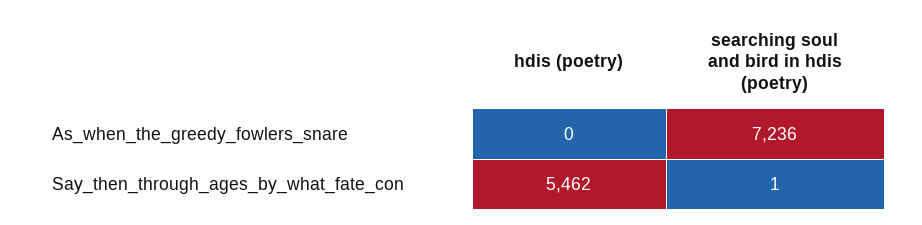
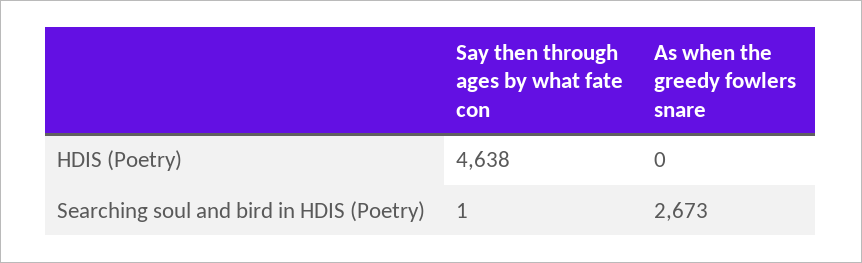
searching soul and bird in hdis (poetry), As_when_the_greedy_fowlers_snare: 7236 -> 2673
hdis (poetry), Say_then_through_ages_by_what_fate_con: 5462 -> 4638

